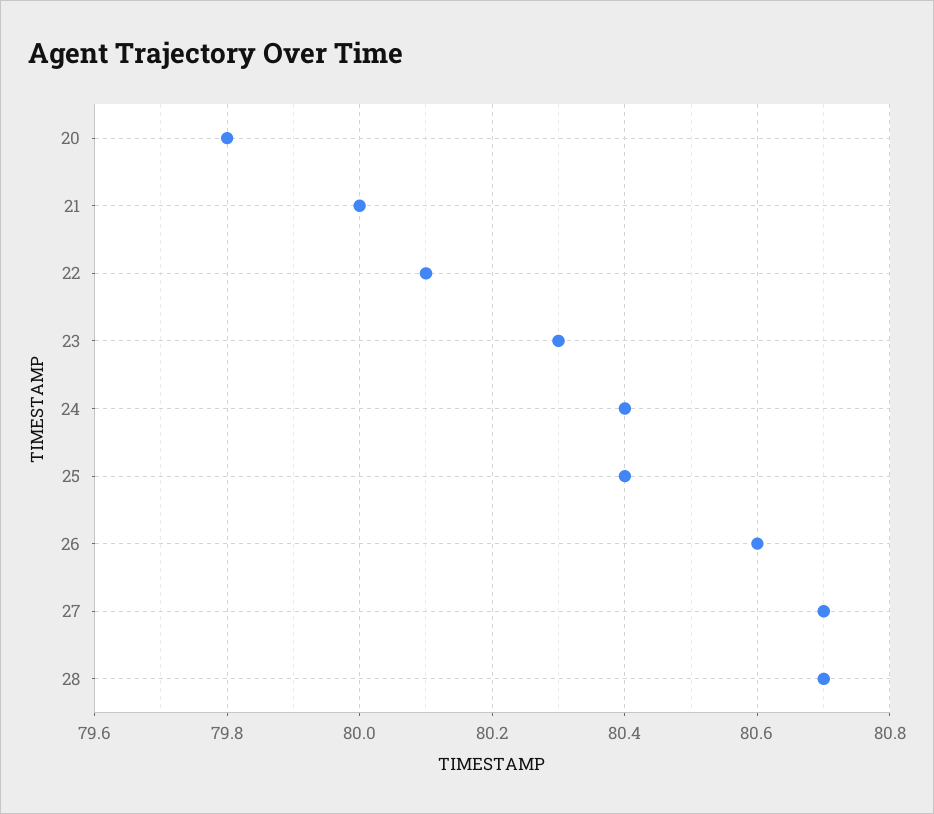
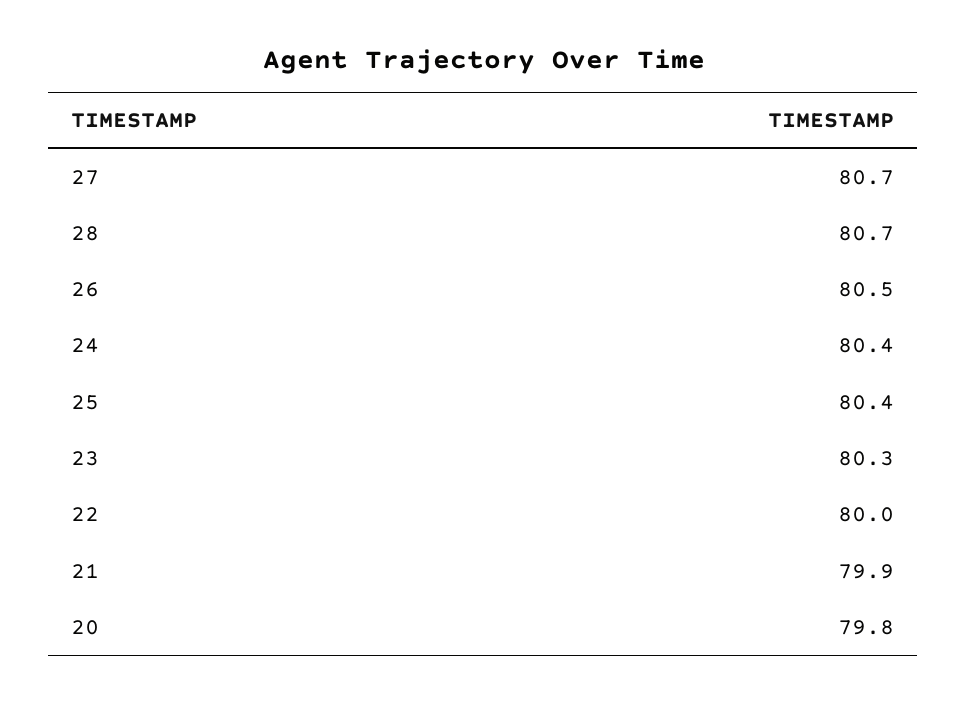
21: 80 -> 79.9
22: 80.1 -> 80
26: 80.6 -> 80.5

